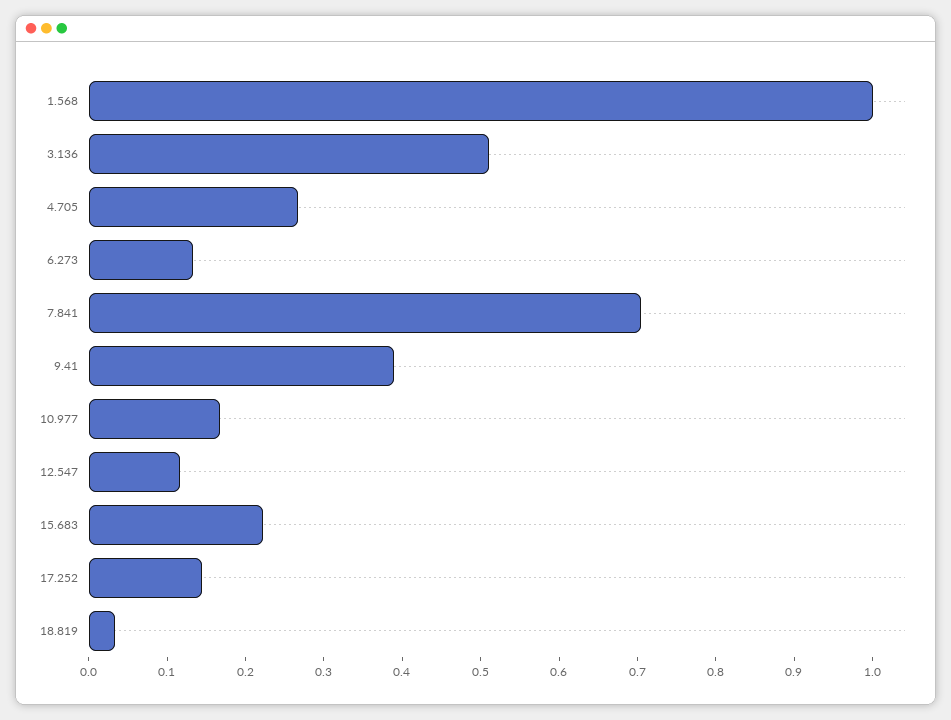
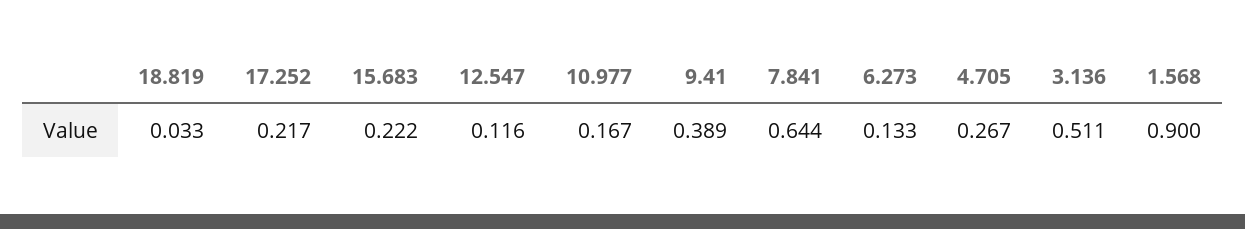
1.568: 1 -> 0.9
7.841: 0.7 -> 0.644
17.252: 0.14 -> 0.217

